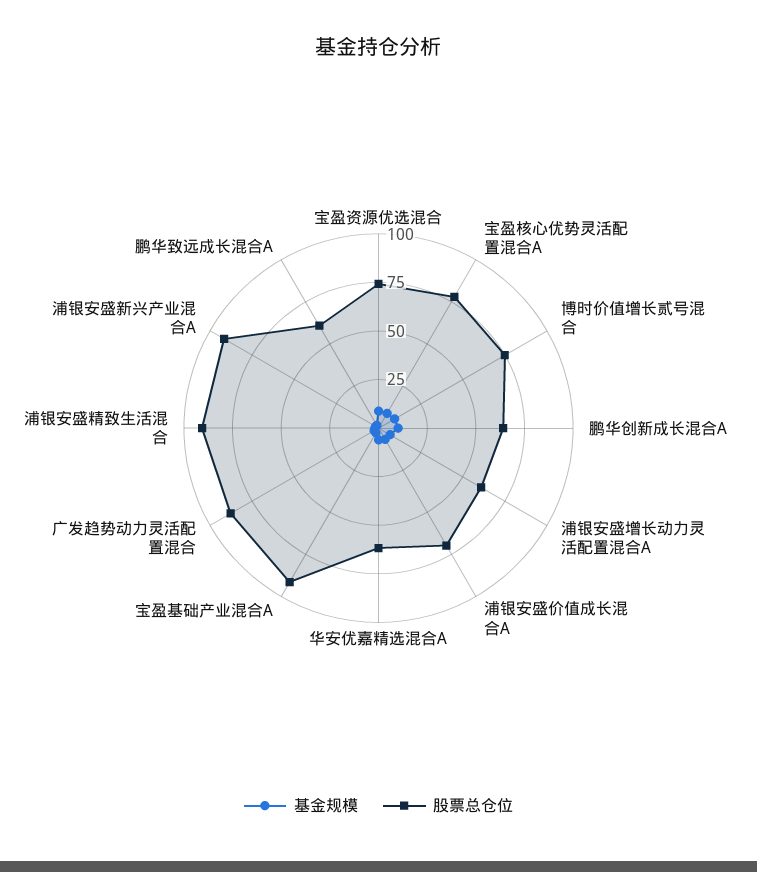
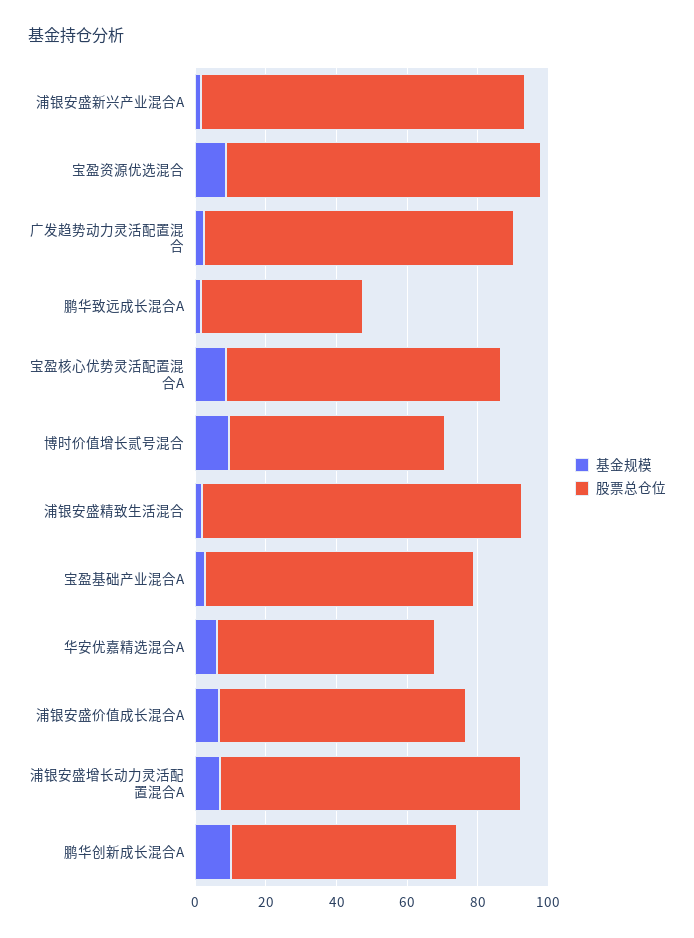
股票总仓位, 宝盈资源优选混合: 75 -> 90
股票总仓位, 博时价值增长贰号混合: 75 -> 60
股票总仓位, 浦银安盛增长动力灵活配置混合A: 60 -> 85
股票总仓位, 宝盈基础产业混合A: 90 -> 75
股票总仓位, 鹏华致远成长混合A: 60 -> 45

